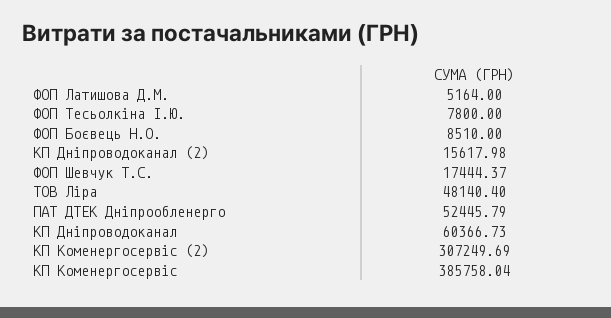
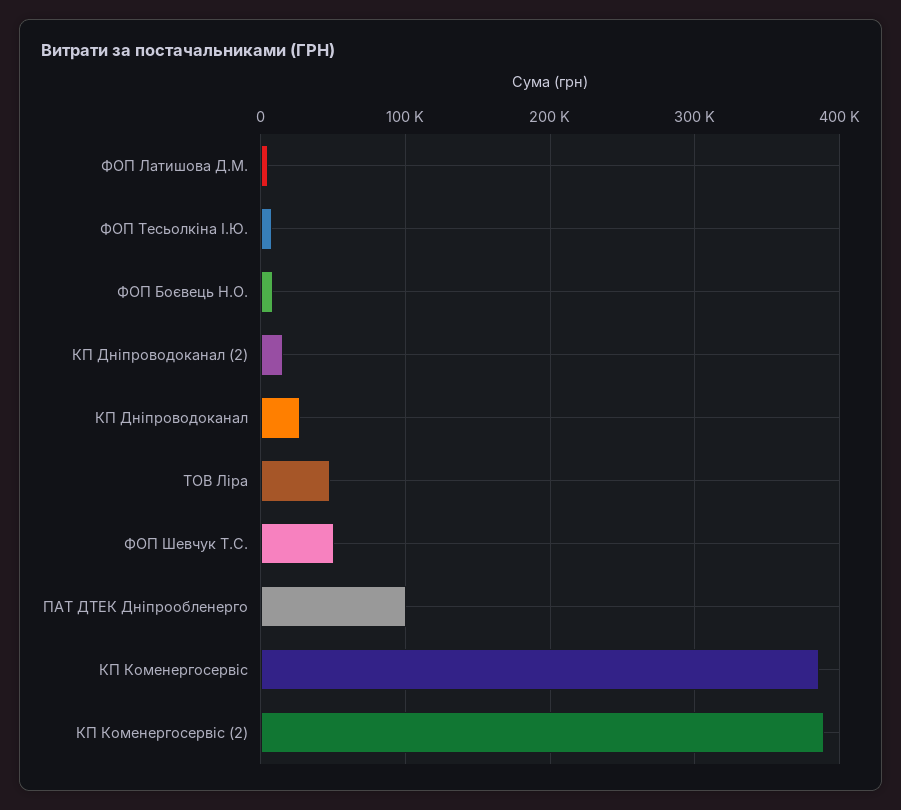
ФОП Шевчук Т.С.: 17444.37 -> 50000
ПАТ ДТЕК Дніпрообленерго: 52445.79 -> 100000
КП Дніпроводоканал: 60366.73 -> 30000
КП Коменергосервіс (2): 307249.69 -> 390000

